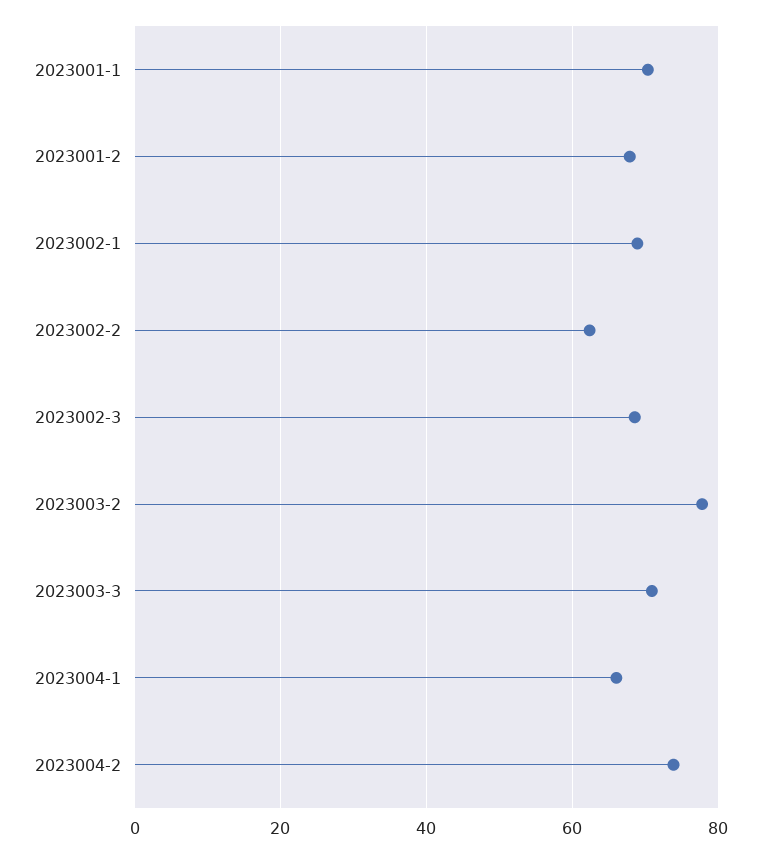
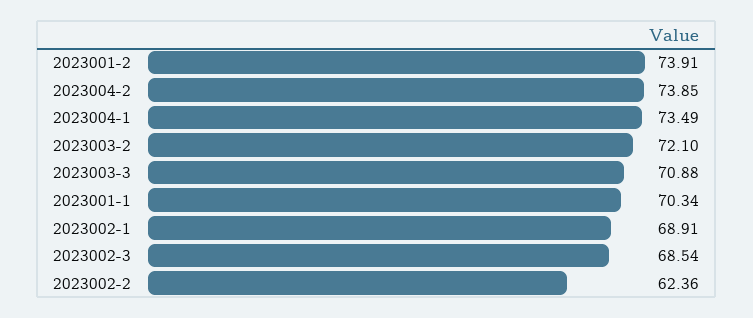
2023001-2: 68 -> 73.91
2023003-2: 78 -> 72.1
2023004-1: 66 -> 73.49

